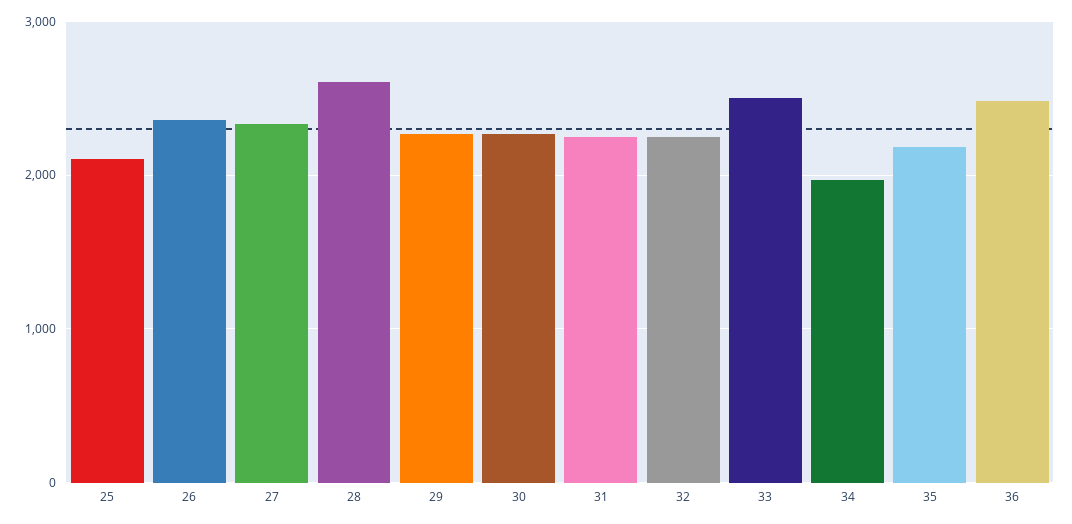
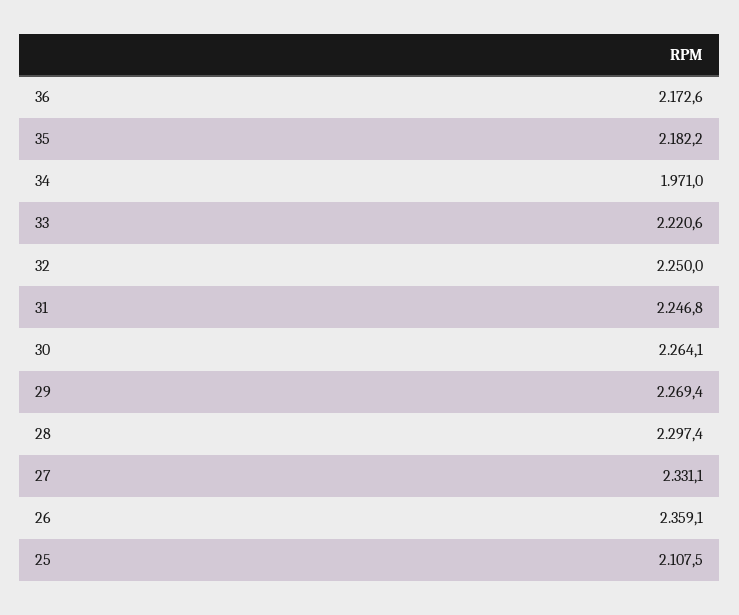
28: 2600 -> 2297.4
33: 2500 -> 2220.6
36: 2500 -> 2172.6

